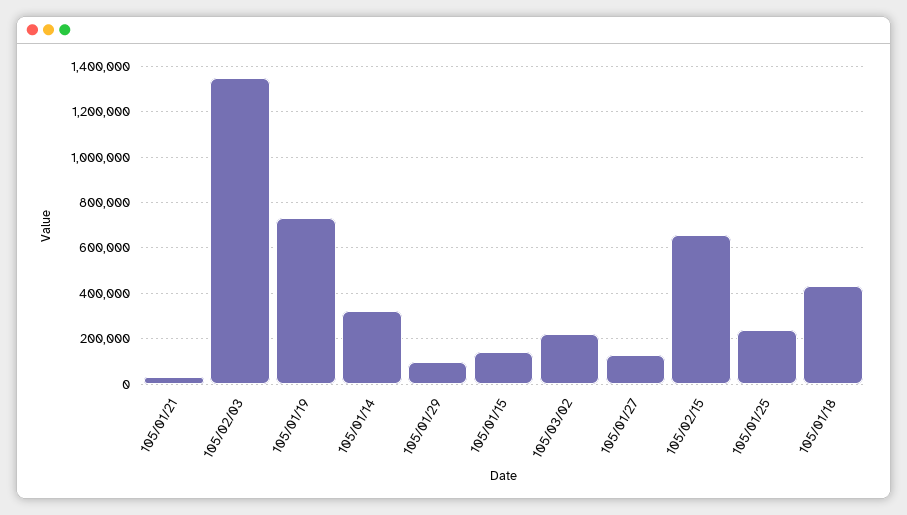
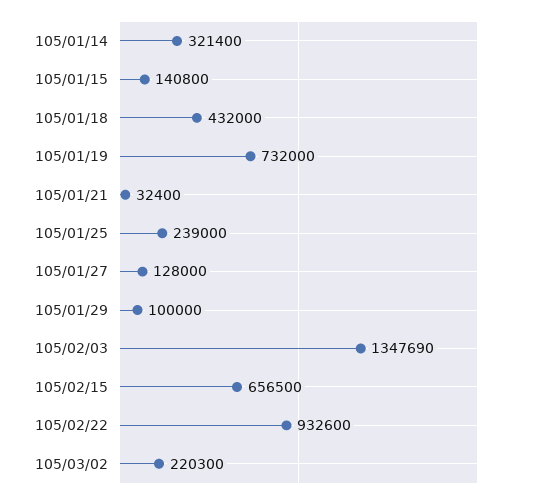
105/02/22: none -> 932600

